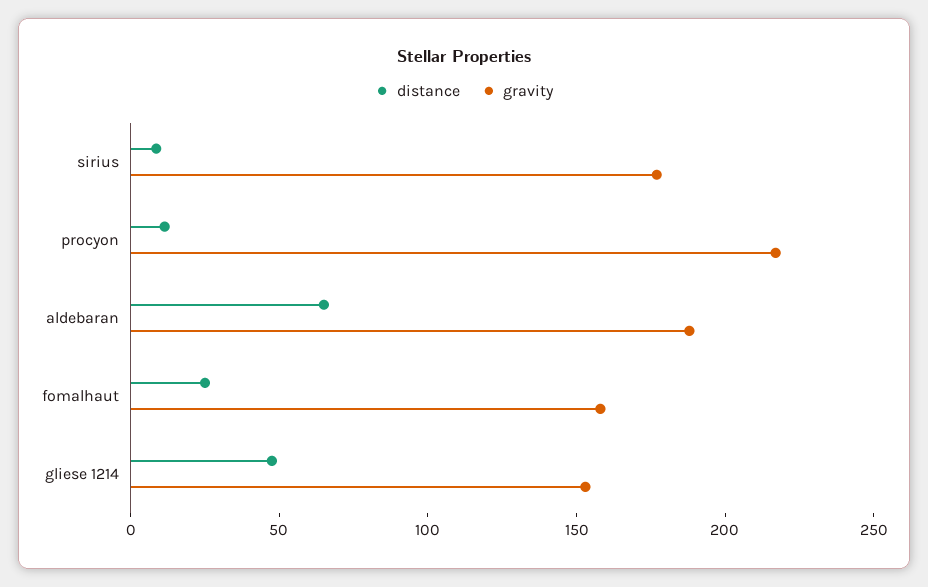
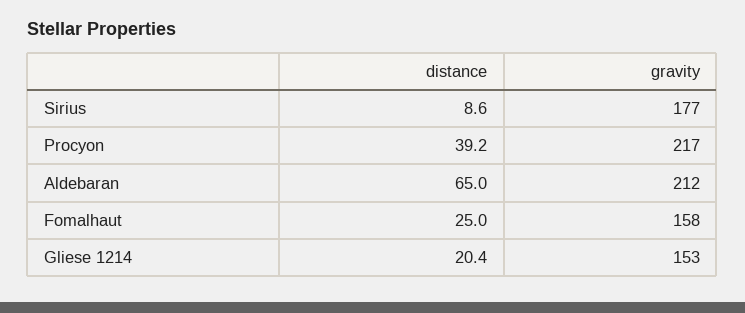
distance, procyon: 10 -> 39.2
gravity, aldebaran: 190 -> 212
distance, gliese 1214: 50 -> 20.4

